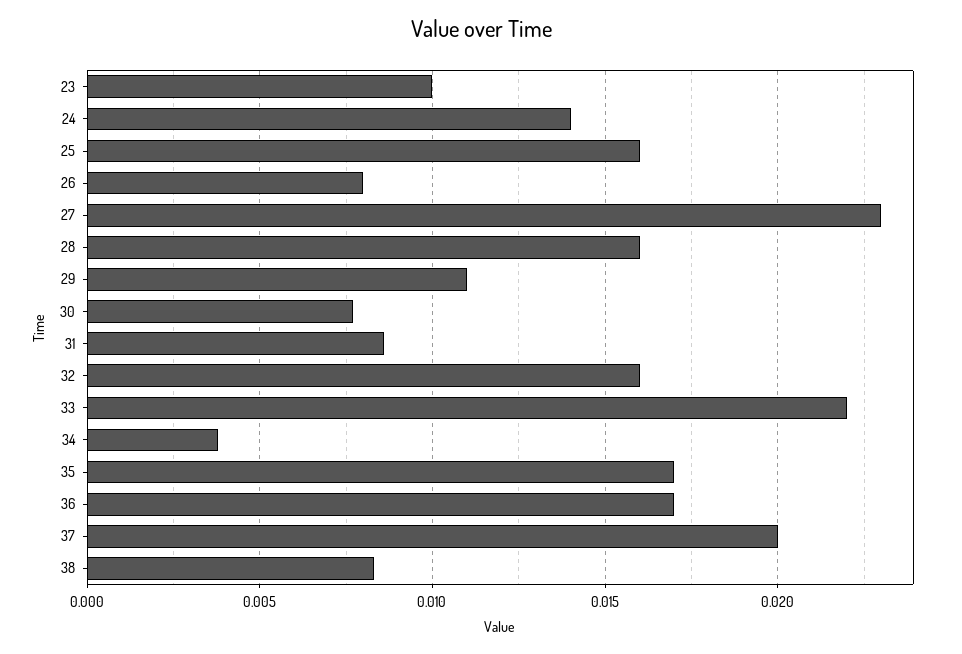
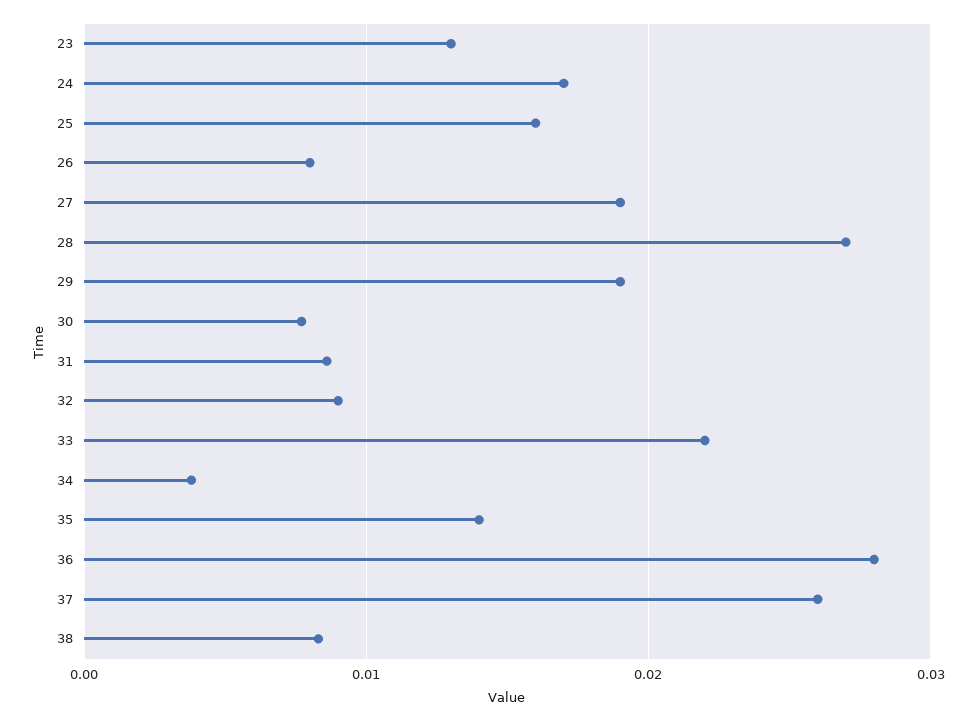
23: 0.01 -> 0.013
24: 0.014 -> 0.017
27: 0.023 -> 0.019
28: 0.016 -> 0.027
29: 0.011 -> 0.019
32: 0.016 -> 0.009
35: 0.017 -> 0.014
36: 0.017 -> 0.028
37: 0.02 -> 0.026

